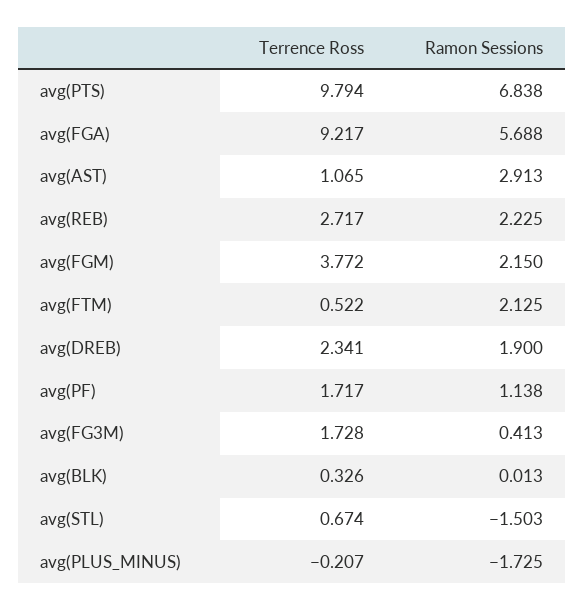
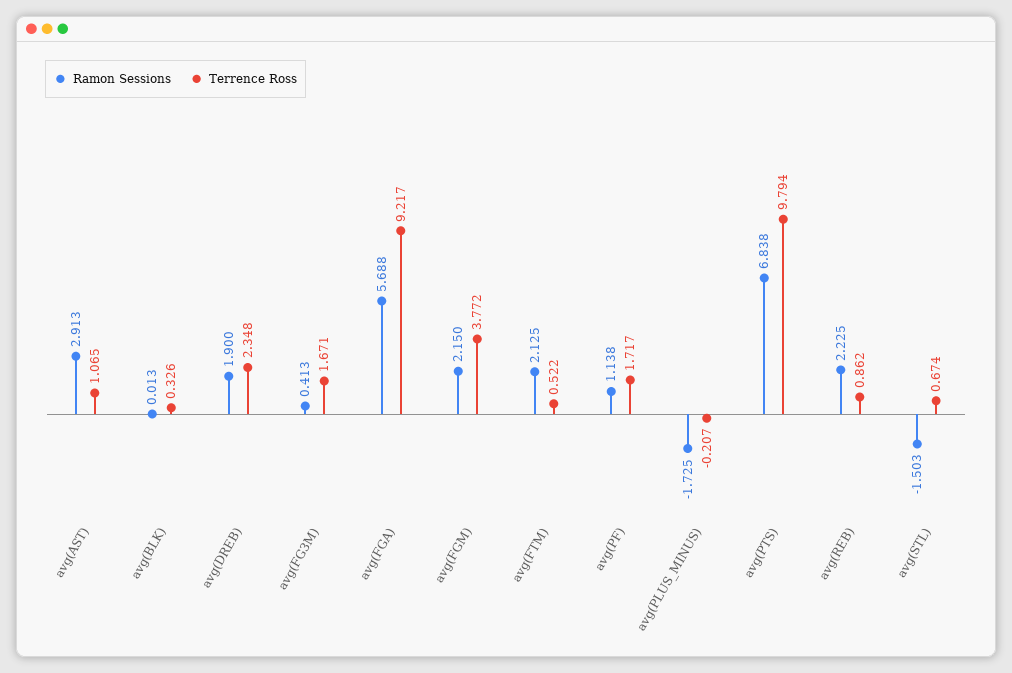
Terrence Ross, avg(REB): 2.717 -> 0.862
Terrence Ross, avg(DREB): 2.341 -> 2.348
Terrence Ross, avg(FG3M): 1.728 -> 1.671

